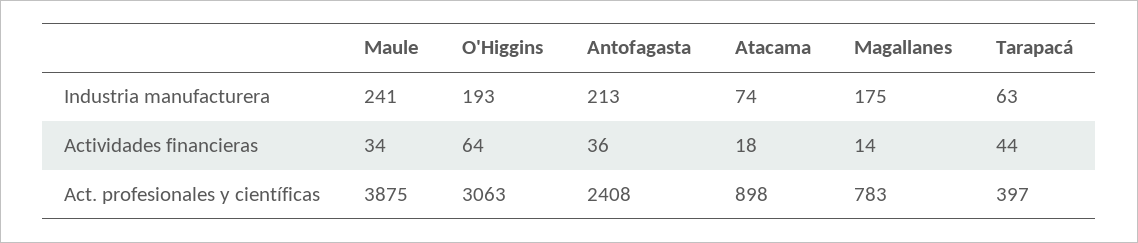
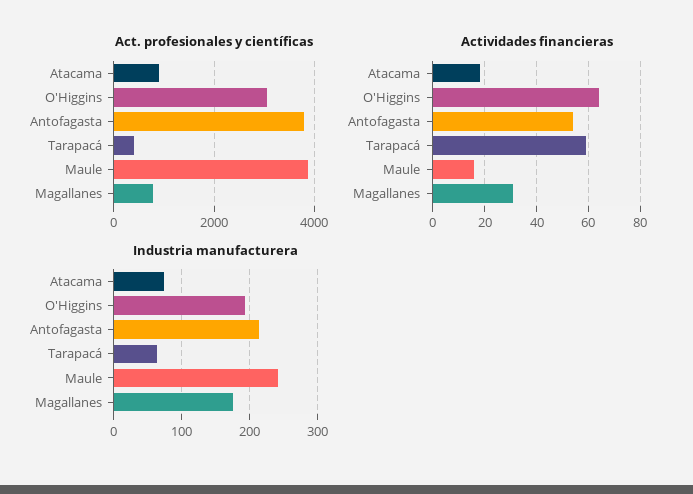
Actividades financieras, Maule: 34 -> 15
Actividades financieras, Antofagasta: 36 -> 55
Actividades financieras, Magallanes: 14 -> 30
Actividades financieras, Tarapacá: 44 -> 60
Act. profesionales y científicas, Antofagasta: 2408 -> 3800

